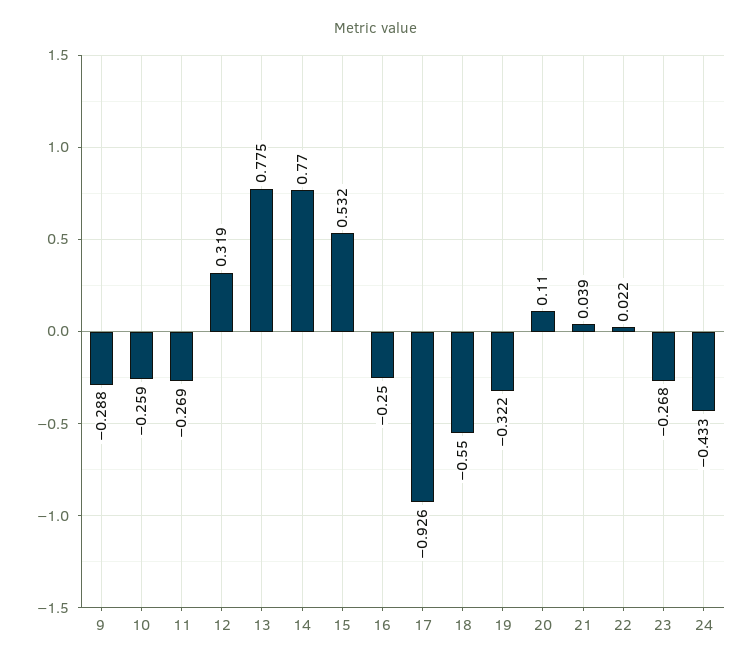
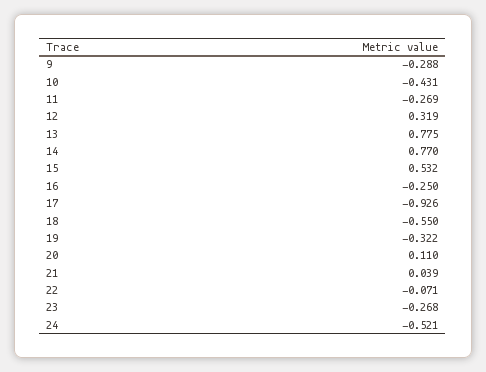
10: -0.259 -> -0.431
22: 0.022 -> -0.071
24: -0.433 -> -0.521

